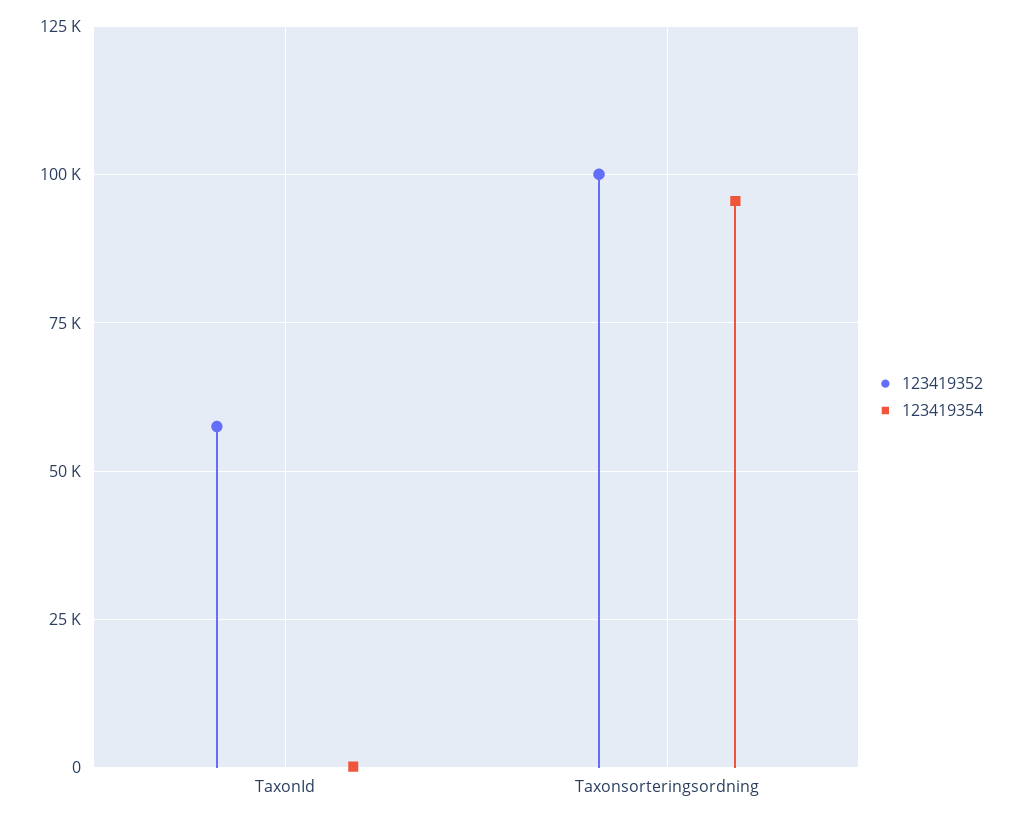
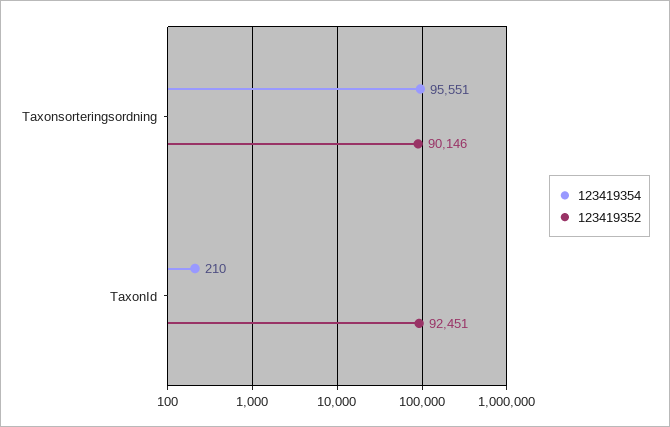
123419352, TaxonId: 57500 -> 92451
123419352, Taxonsorteringsordning: 100000 -> 90146

